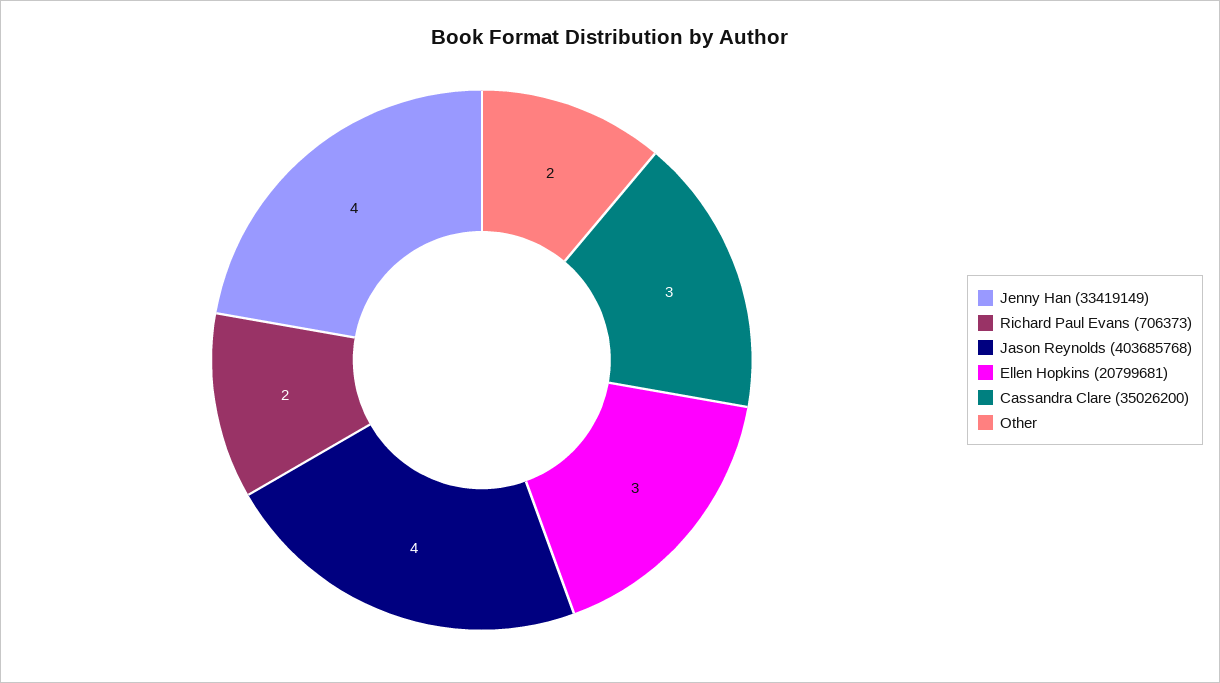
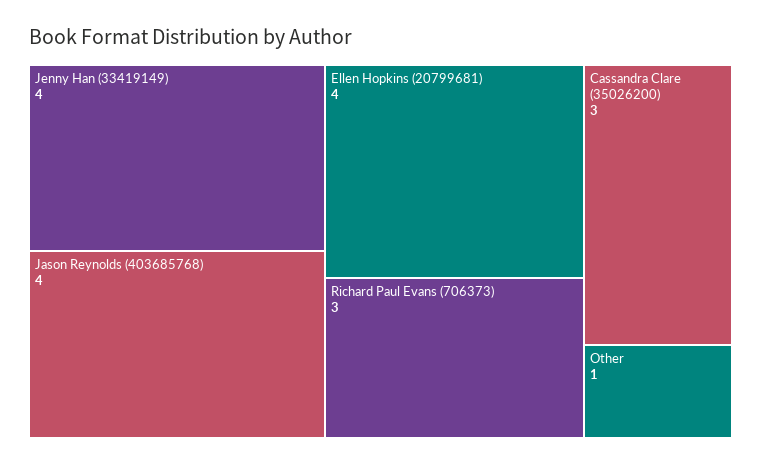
Richard Paul Evans (706373): 2 -> 3
Ellen Hopkins (20799681): 3 -> 4
Other: 2 -> 1

